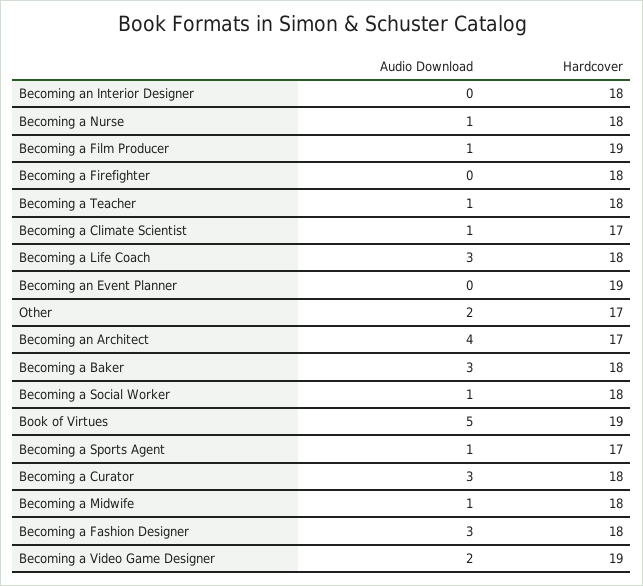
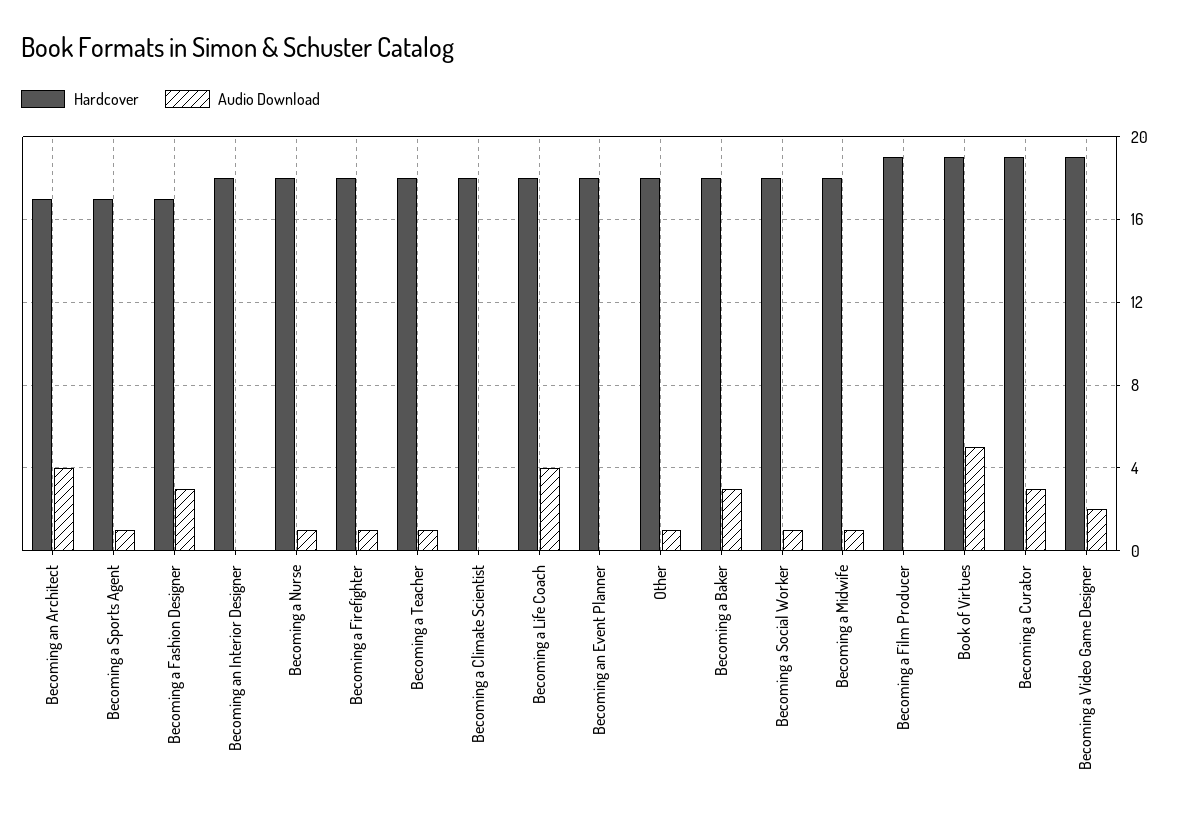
Audio Download, Becoming a Film Producer: 1 -> 0
Audio Download, Becoming a Firefighter: 0 -> 1
Audio Download, Becoming a Climate Scientist: 1 -> 0
Hardcover, Becoming a Climate Scientist: 17 -> 18
Audio Download, Becoming a Life Coach: 3 -> 4
Hardcover, Becoming an Event Planner: 19 -> 18
Audio Download, Other: 2 -> 1
Hardcover, Other: 17 -> 18
Hardcover, Becoming a Curator: 18 -> 19
Hardcover, Becoming a Fashion Designer: 18 -> 17

